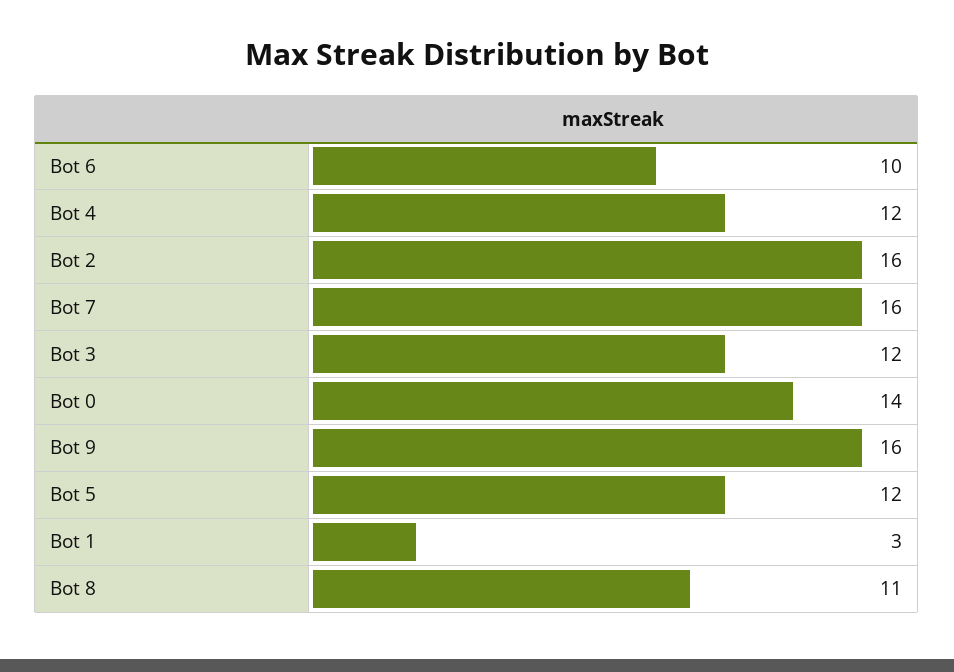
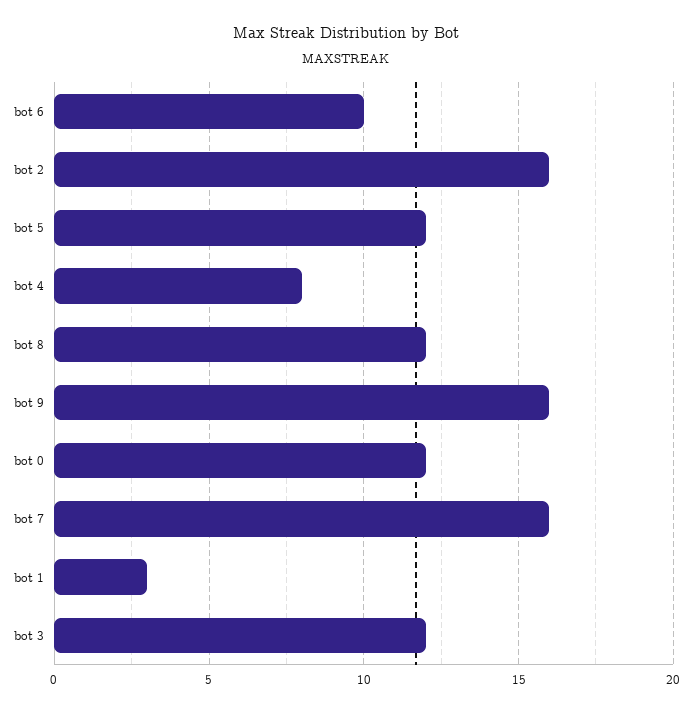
Bot 4: 12 -> 8
Bot 0: 14 -> 12
Bot 8: 11 -> 12

